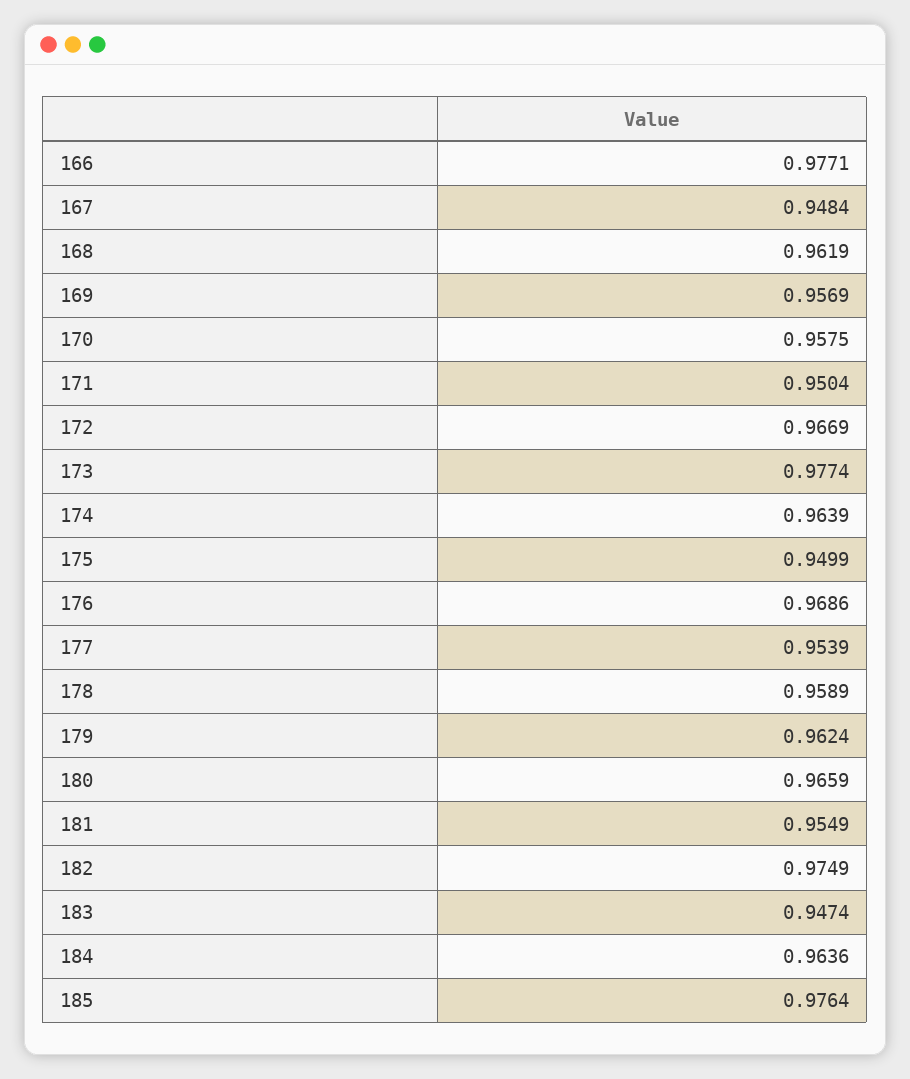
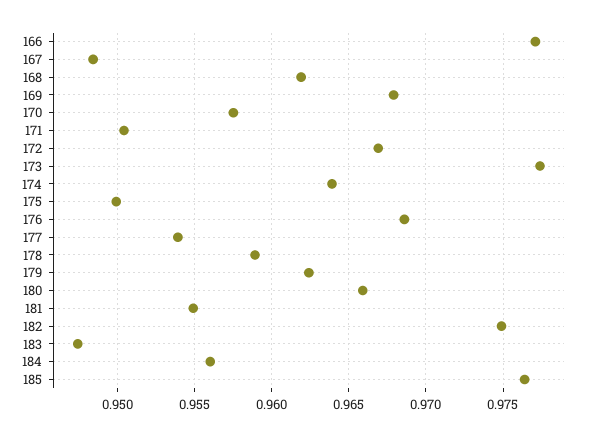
169: 0.9569 -> 0.968
184: 0.9636 -> 0.956

